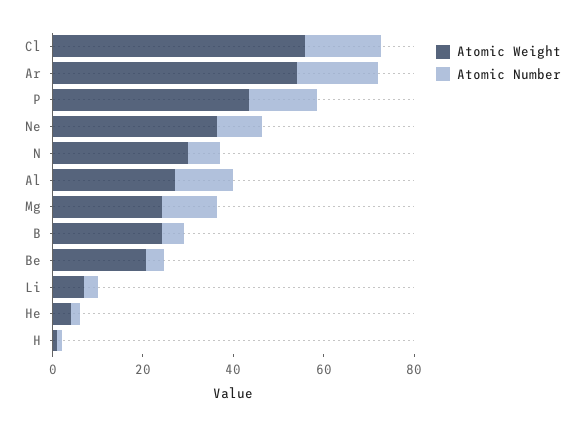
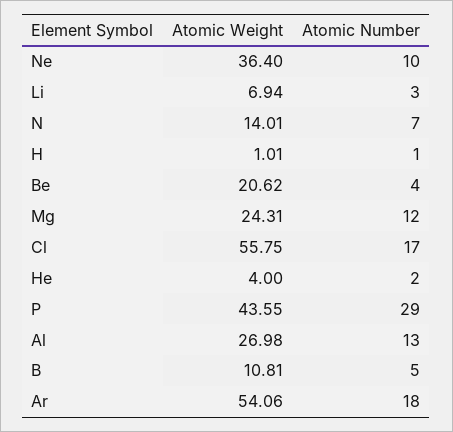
Atomic Number, P: 15 -> 29
Atomic Weight, N: 30 -> 14.01
Atomic Weight, B: 25 -> 10.81

